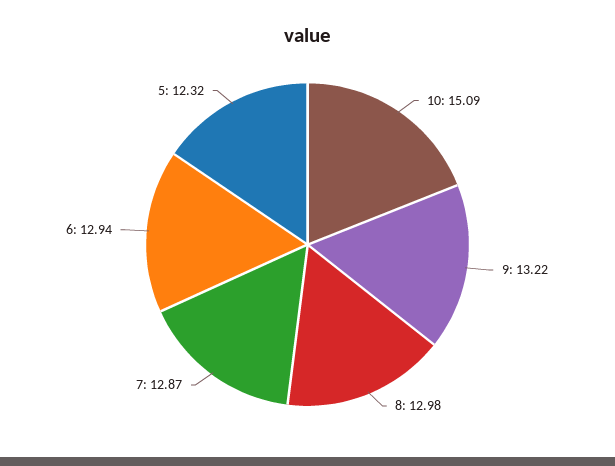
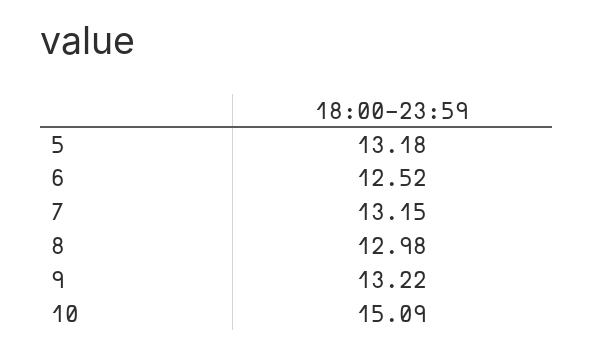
7: 12.87 -> 13.15
6: 12.94 -> 12.52
5: 12.32 -> 13.18

